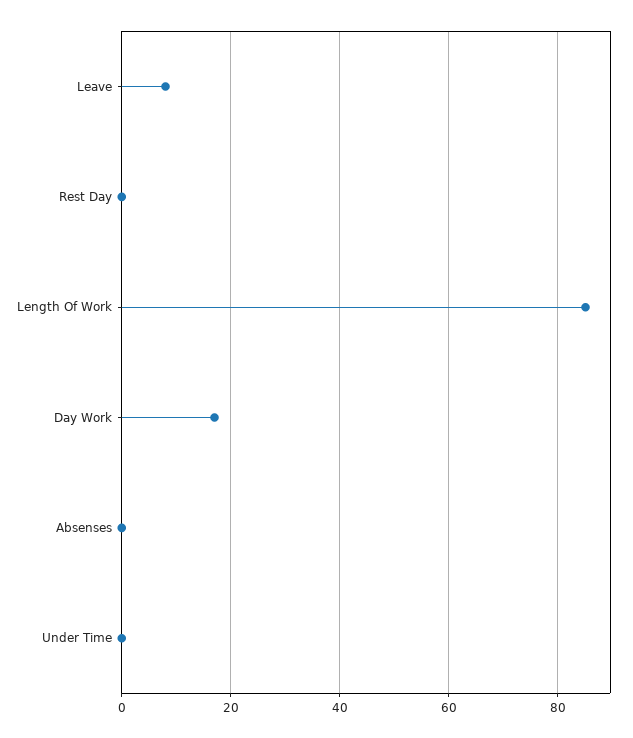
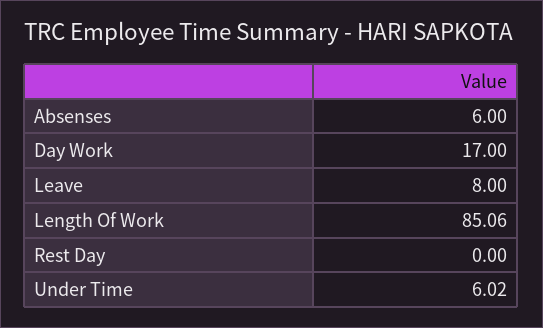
Absenses: 0 -> 6
Under Time: 0 -> 6.02

